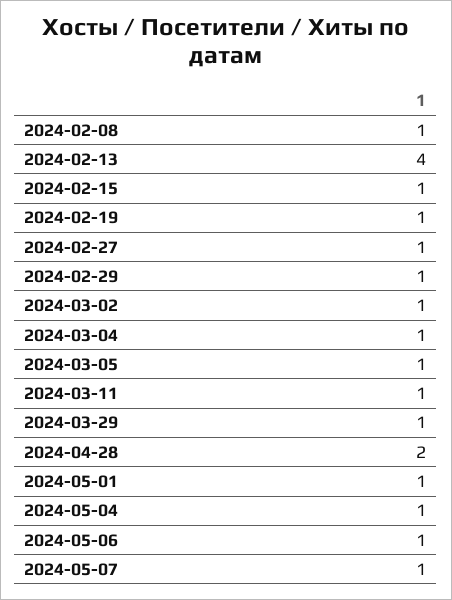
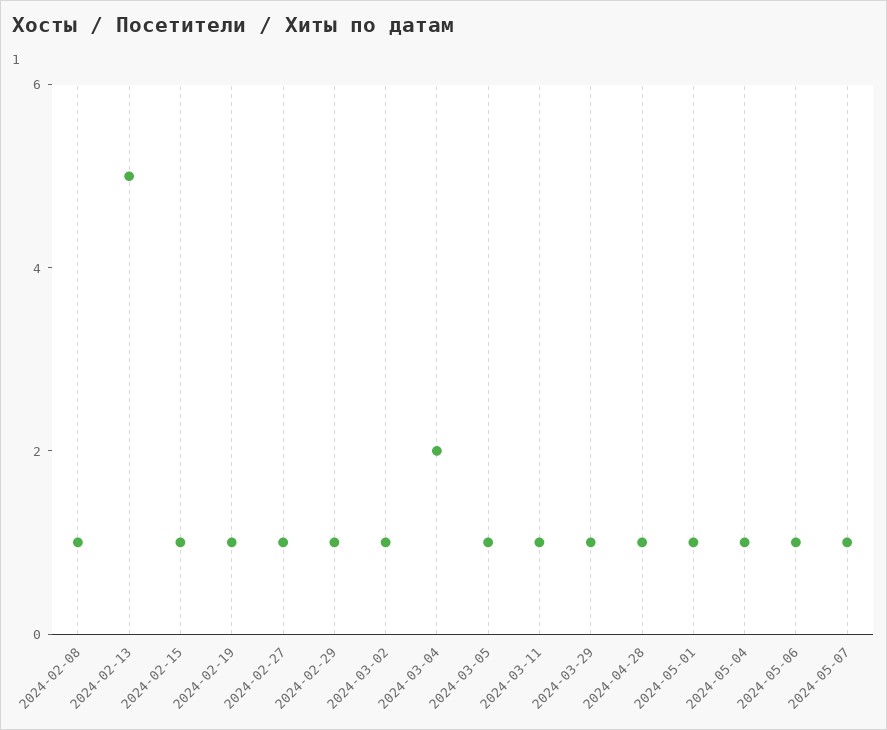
2024-02-13: 4 -> 5
2024-03-04: 1 -> 2
2024-04-28: 2 -> 1

